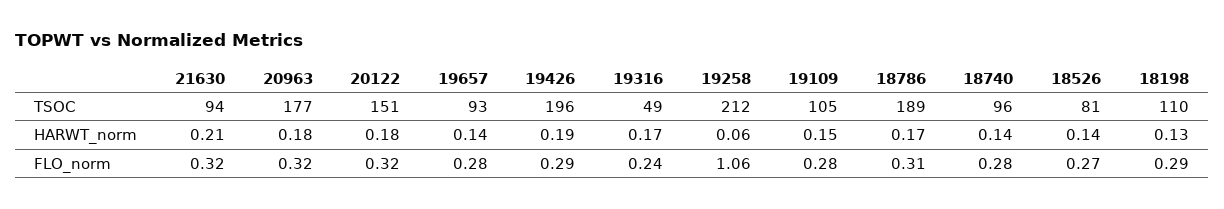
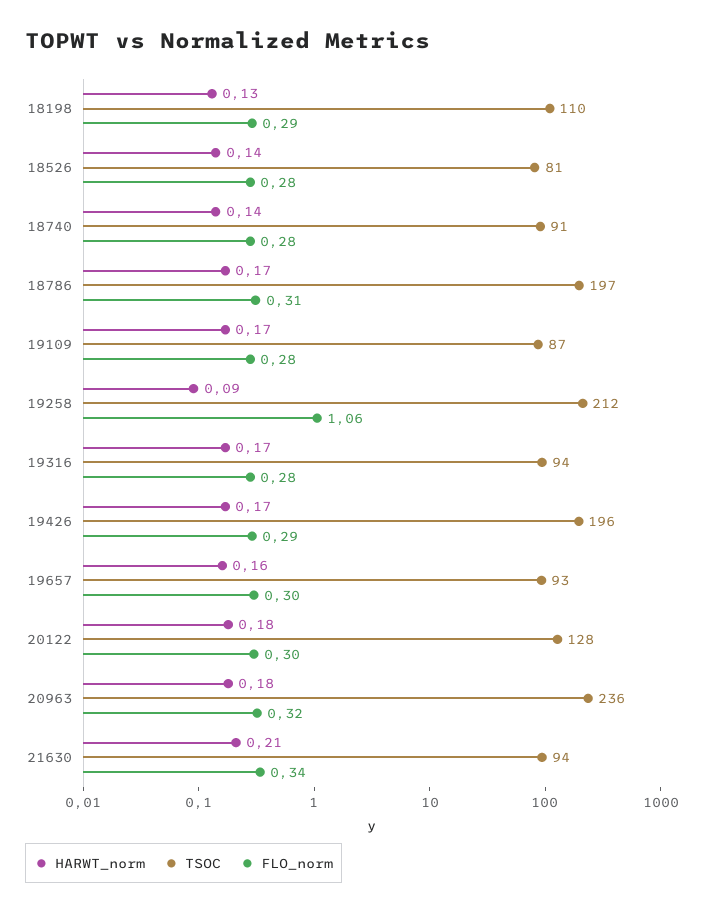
TSOC, 20963: 177 -> 236
TSOC, 20122: 151 -> 128
TSOC, 19316: 49 -> 94
TSOC, 19109: 105 -> 87
TSOC, 18786: 189 -> 197
TSOC, 18740: 96 -> 91
HARWT_norm, 19657: 0.14 -> 0.16
HARWT_norm, 19426: 0.19 -> 0.17
HARWT_norm, 19258: 0.06 -> 0.09
HARWT_norm, 19109: 0.15 -> 0.17
FLO_norm, 21630: 0.32 -> 0.34
FLO_norm, 20122: 0.32 -> 0.3
FLO_norm, 19657: 0.28 -> 0.3
FLO_norm, 19316: 0.24 -> 0.28
FLO_norm, 18526: 0.27 -> 0.28

